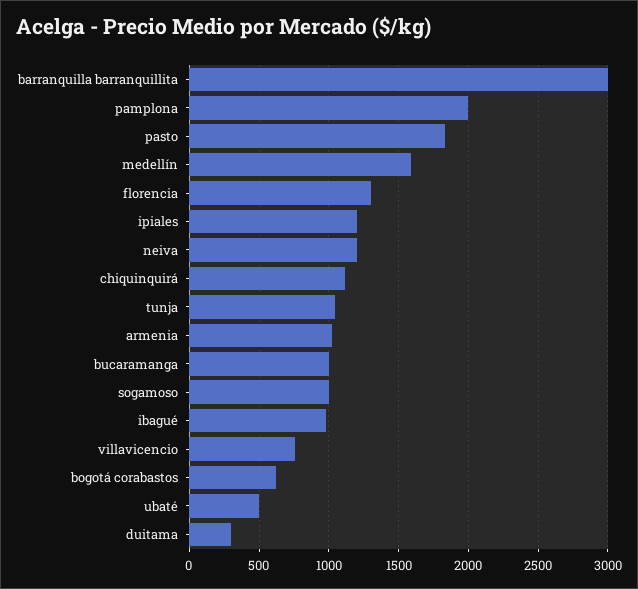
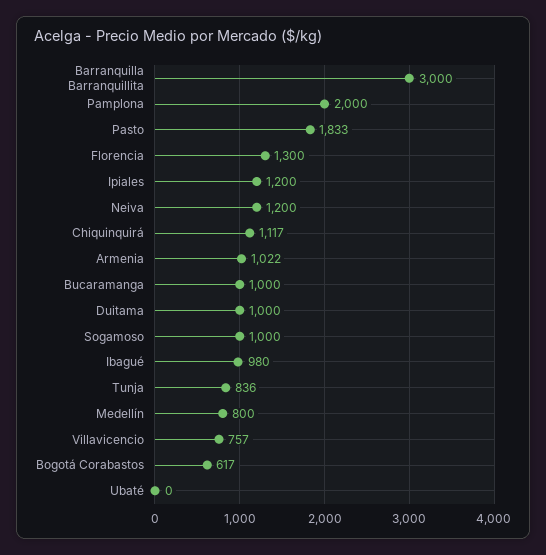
medellín: 1600 -> 800
tunja: 1050 -> 836
ubaté: 500 -> 0
duitama: 300 -> 1000

